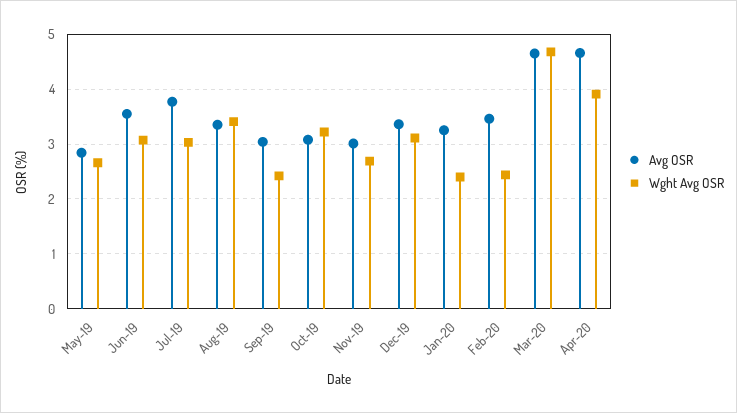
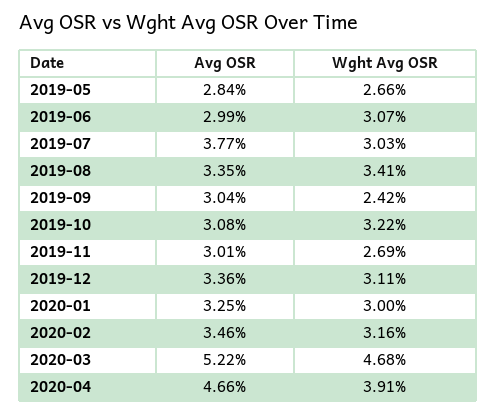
Avg OSR, Jun-19: 3.6 -> 2.99
Wght Avg OSR, Jan-20: 2.4 -> 3
Wght Avg OSR, Feb-20: 2.4 -> 3.16
Avg OSR, Mar-20: 4.6 -> 5.22

